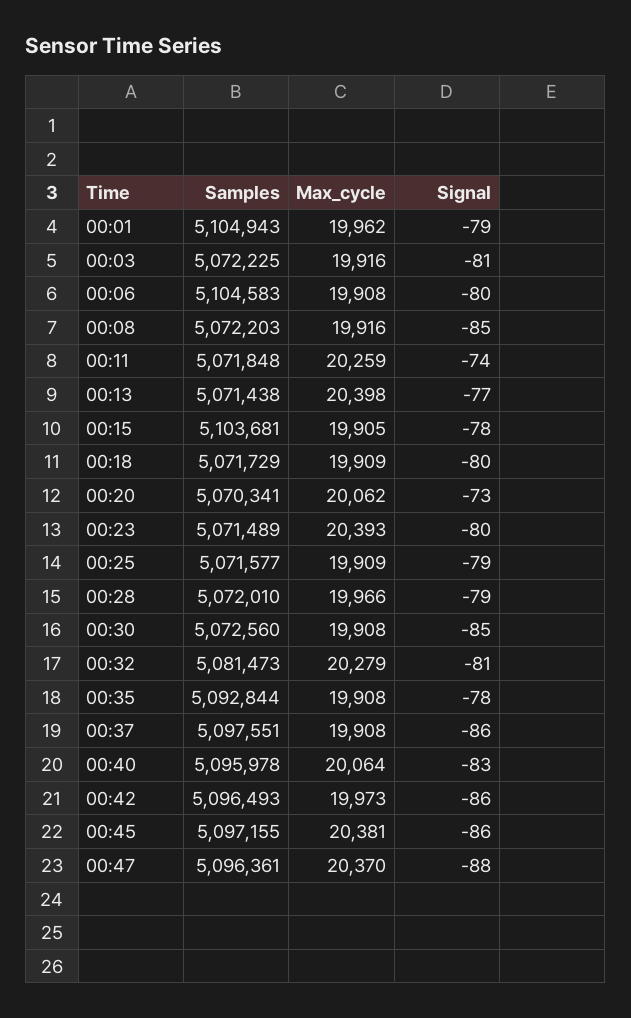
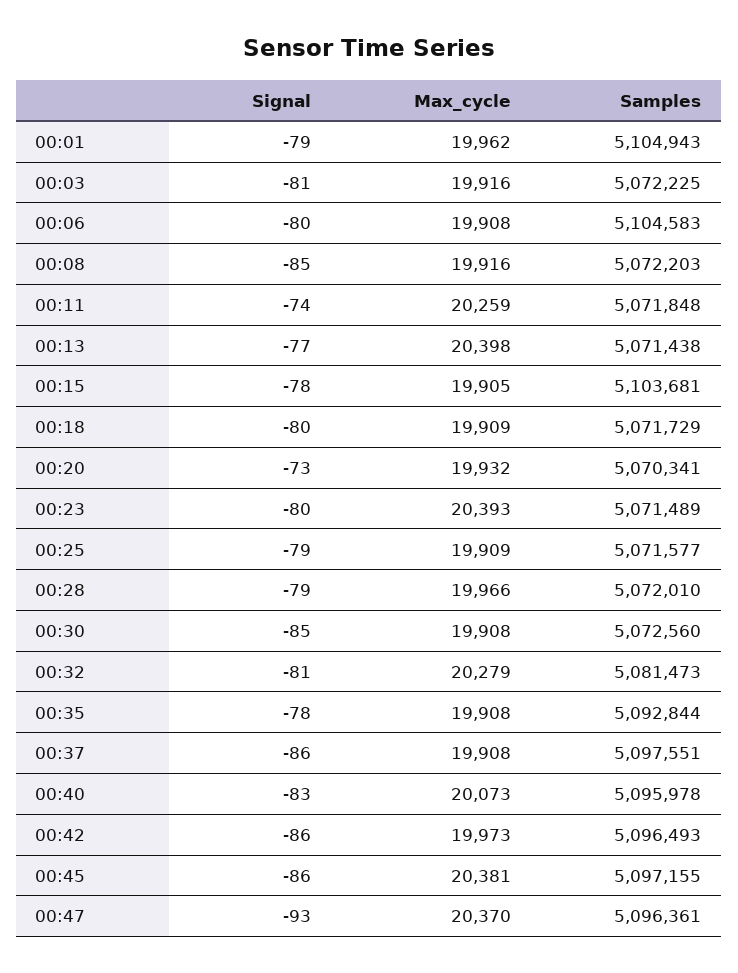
Max_cycle, 00:20: 20062 -> 19932
Max_cycle, 00:40: 20064 -> 20073
Signal, 00:47: -88 -> -93

